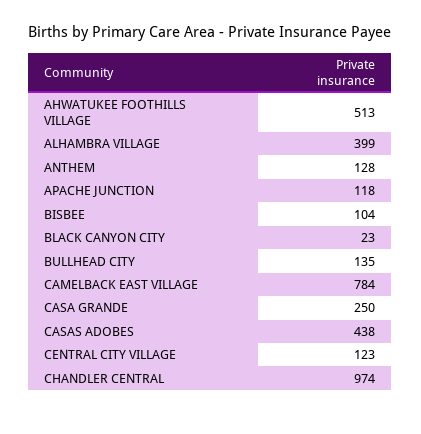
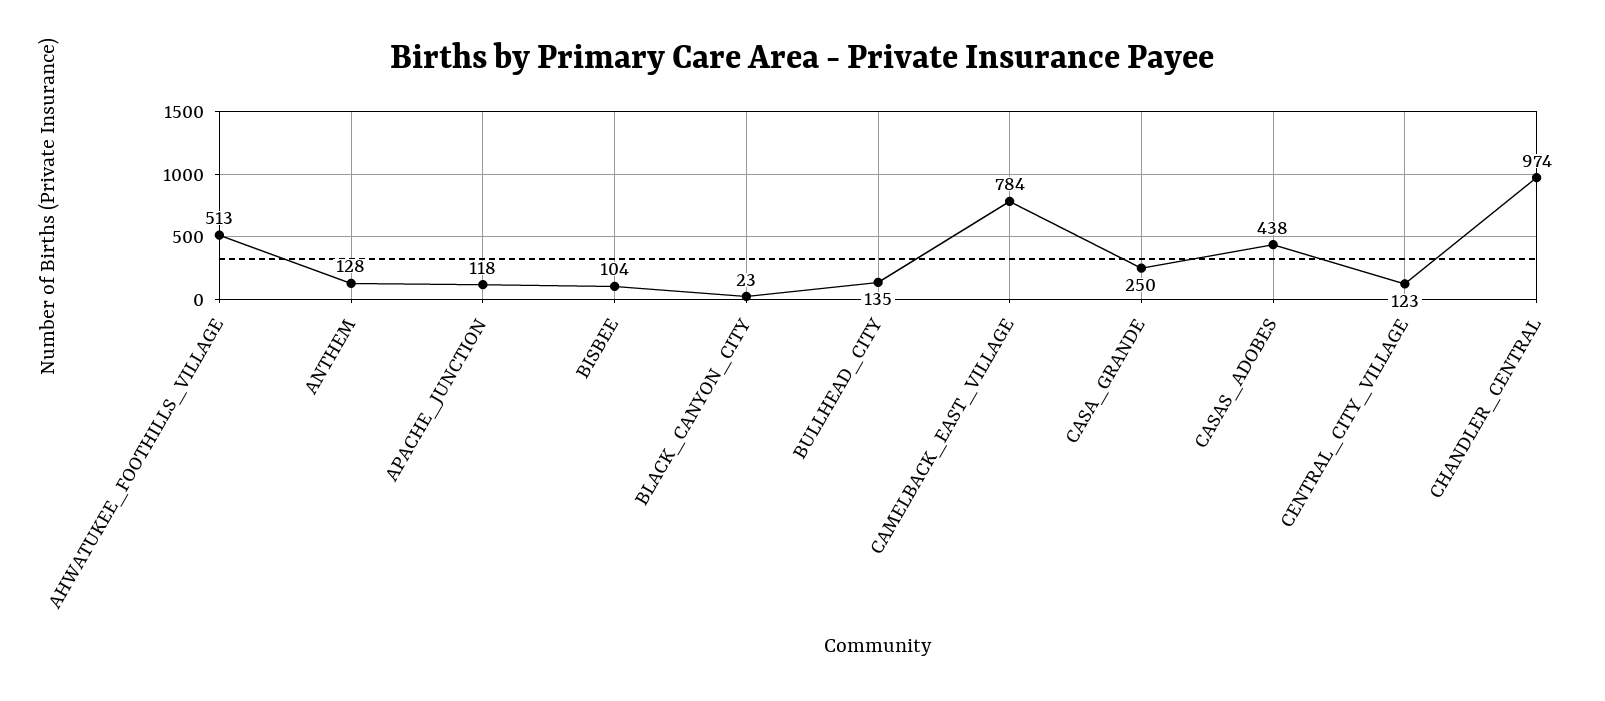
ALHAMBRA VILLAGE: 399 -> none

